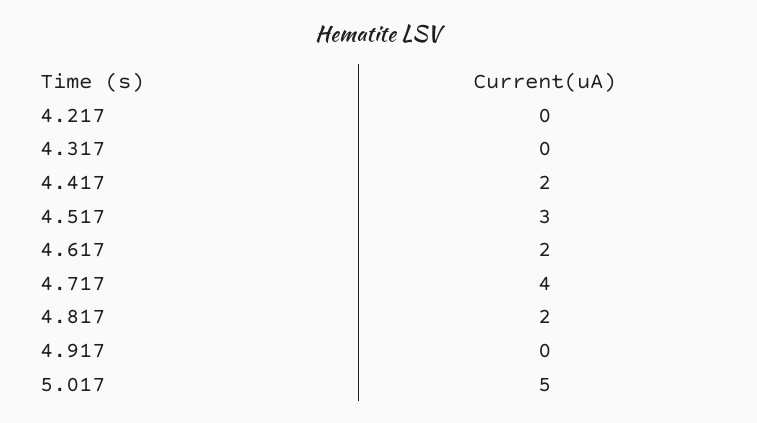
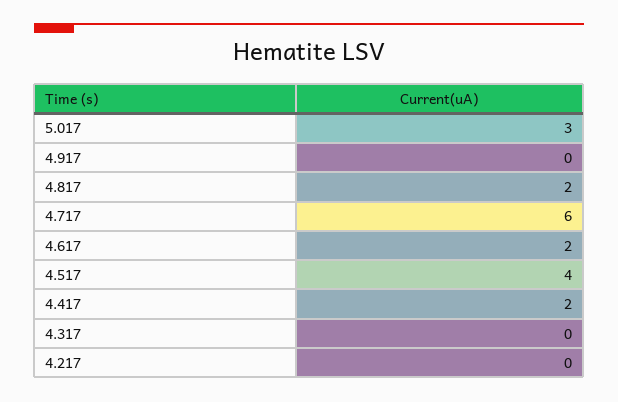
4.517: 3 -> 4
4.717: 4 -> 6
5.017: 5 -> 3

